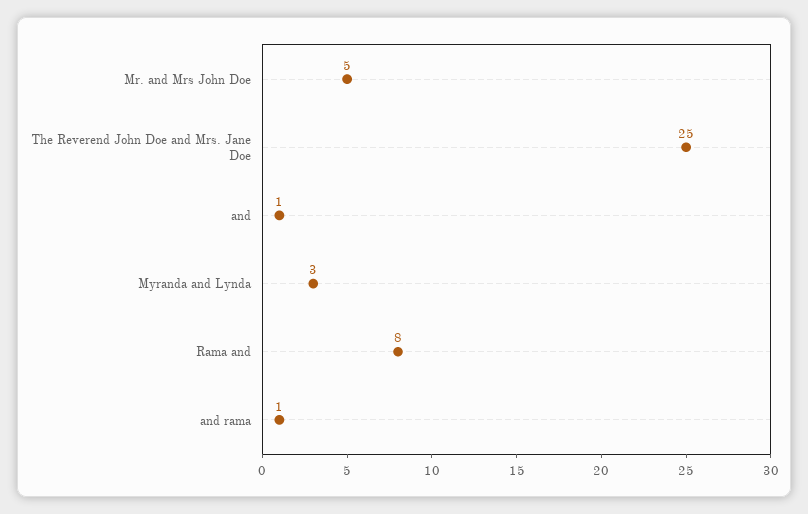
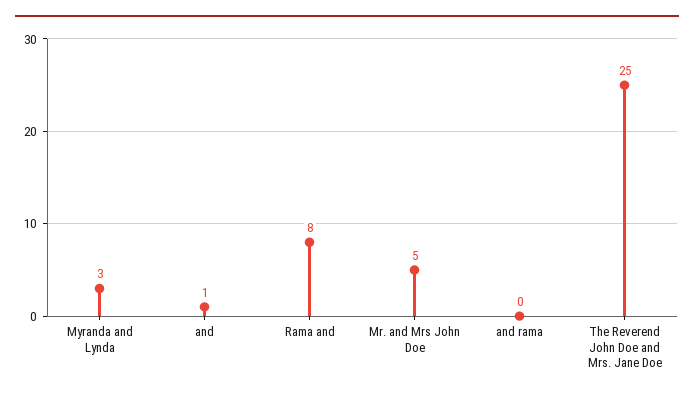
and rama: 1 -> 0

